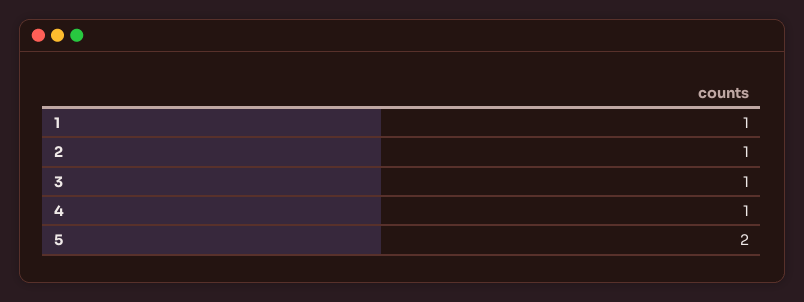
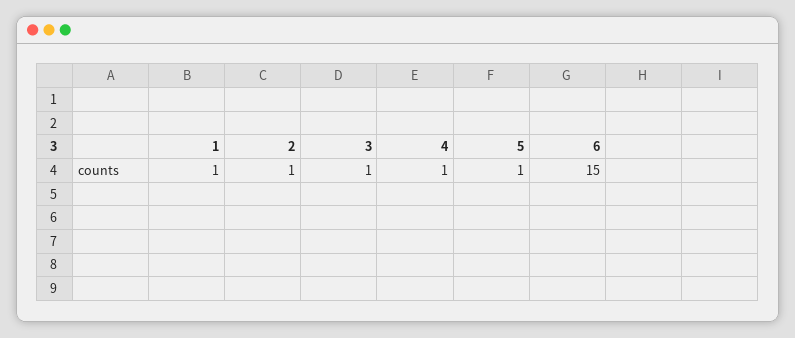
5: 2 -> 1
6: none -> 15

